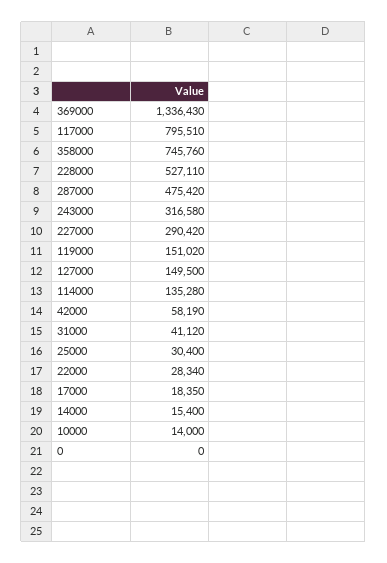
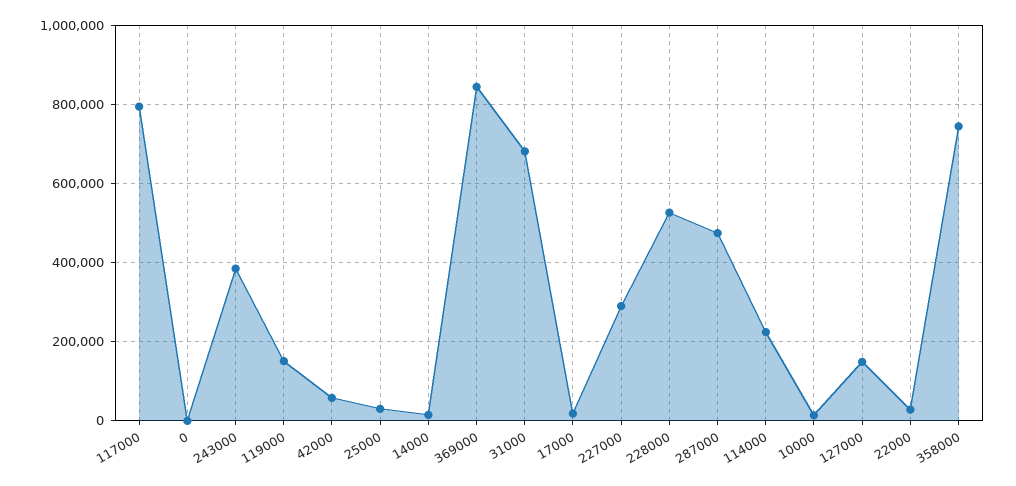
369000: 1336430 -> 840000
243000: 316580 -> 380000
114000: 135280 -> 220000
31000: 41120 -> 680000

